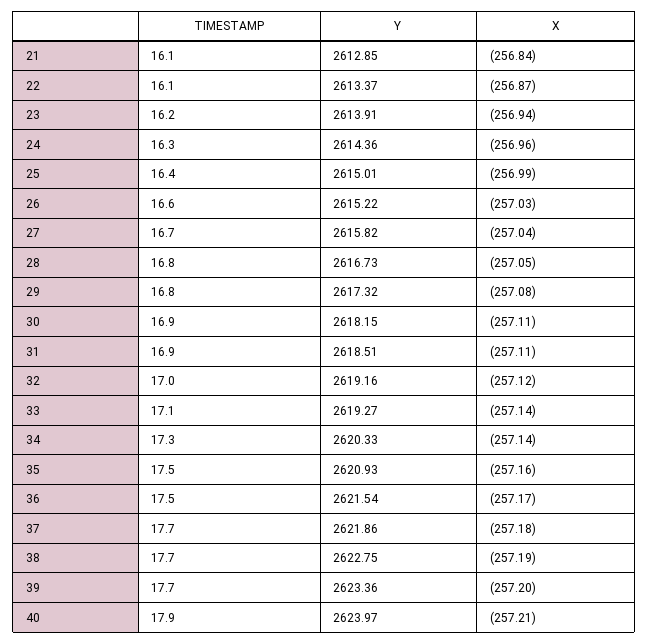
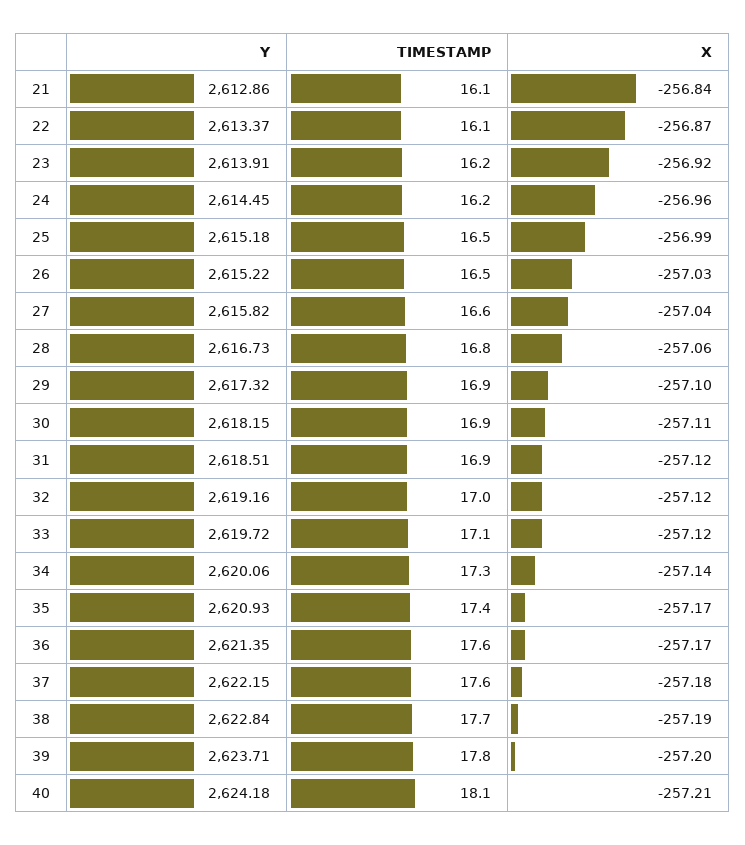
Y, 21: 2612.85 -> 2612.86
X, 23: -256.94 -> -256.92
TIMESTAMP, 24: 16.3 -> 16.2
Y, 24: 2614.36 -> 2614.45
TIMESTAMP, 25: 16.4 -> 16.5
Y, 25: 2615.01 -> 2615.18
TIMESTAMP, 26: 16.6 -> 16.5
TIMESTAMP, 27: 16.7 -> 16.6
X, 28: -257.05 -> -257.06
TIMESTAMP, 29: 16.8 -> 16.9
X, 29: -257.08 -> -257.1
X, 31: -257.11 -> -257.12
Y, 33: 2619.27 -> 2619.72
X, 33: -257.14 -> -257.12
Y, 34: 2620.33 -> 2620.06
TIMESTAMP, 35: 17.5 -> 17.4
X, 35: -257.16 -> -257.17
TIMESTAMP, 36: 17.5 -> 17.6
Y, 36: 2621.54 -> 2621.35
TIMESTAMP, 37: 17.7 -> 17.6
Y, 37: 2621.86 -> 2622.15
Y, 38: 2622.75 -> 2622.84
TIMESTAMP, 39: 17.7 -> 17.8
Y, 39: 2623.36 -> 2623.71
TIMESTAMP, 40: 17.9 -> 18.1
Y, 40: 2623.97 -> 2624.18

